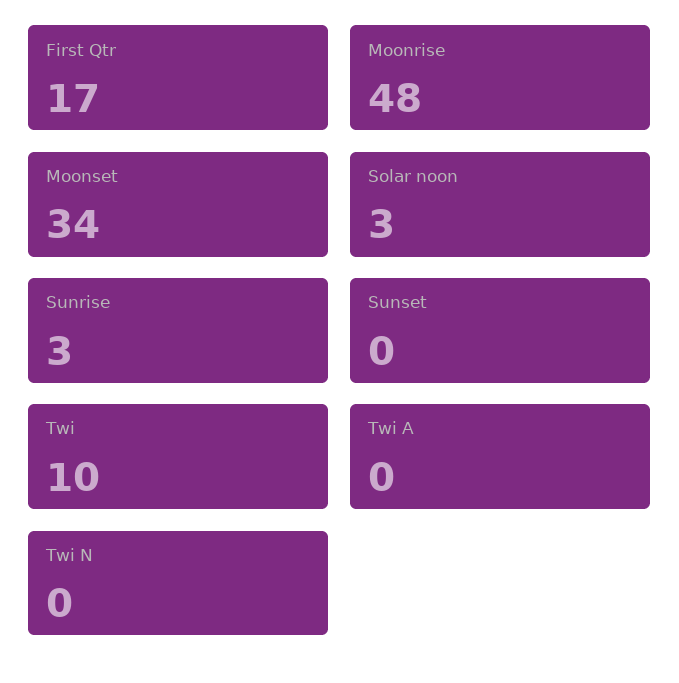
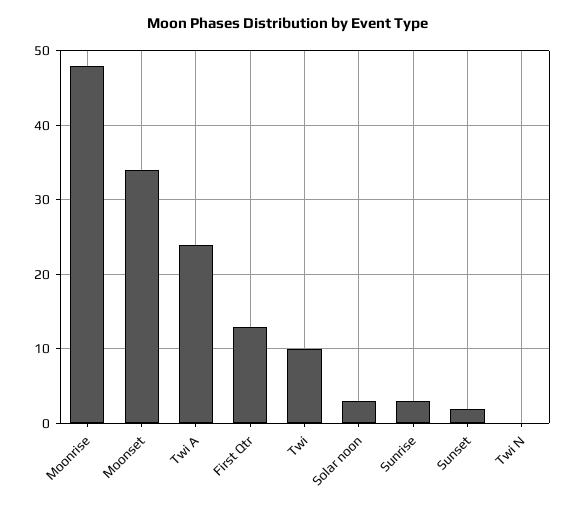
First Qtr: 17 -> 13
Sunset: 0 -> 2
Twi A: 0 -> 24

